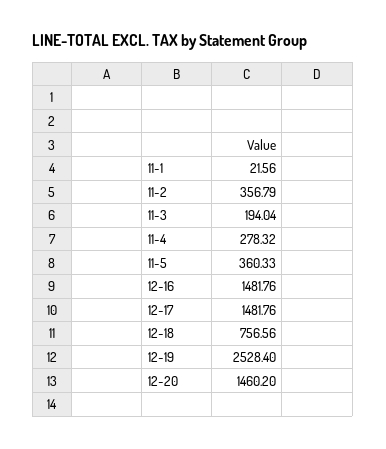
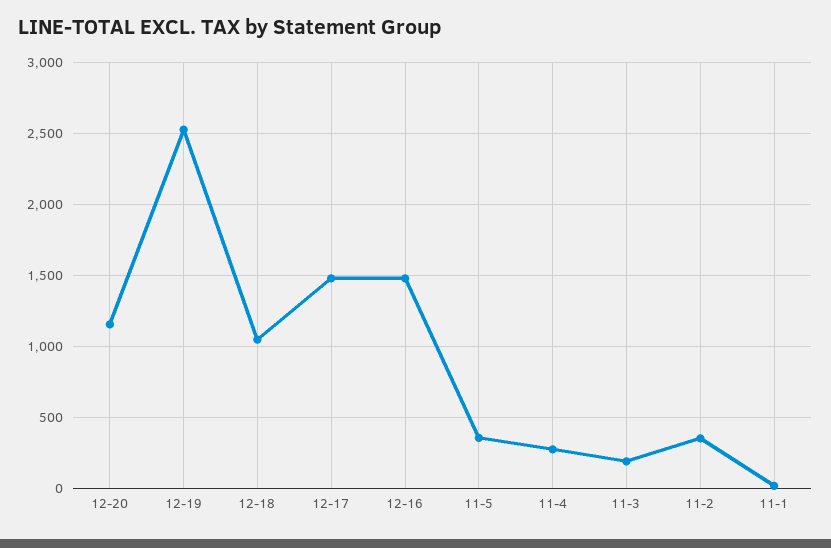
12-18: 756.56 -> 1050
12-20: 1460.2 -> 1150

